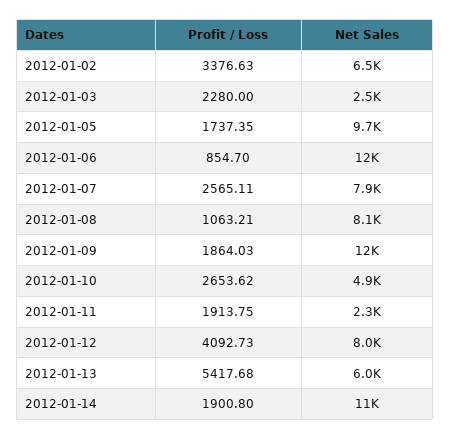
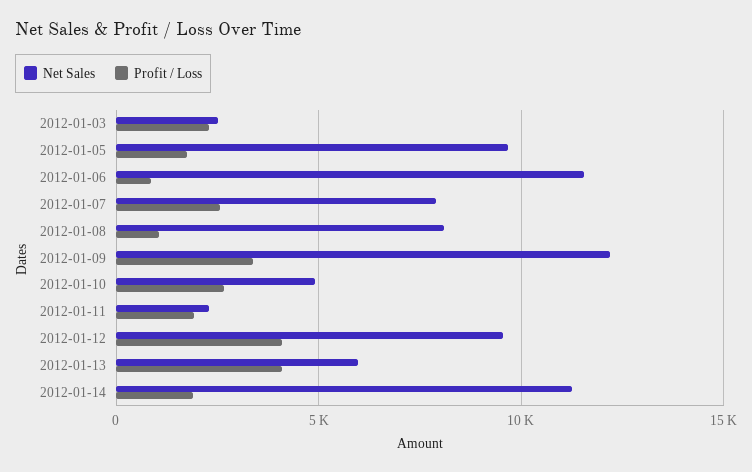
Profit / Loss, 2012-01-02: 3376.63 -> none
Net Sales, 2012-01-02: 6500 -> none
Profit / Loss, 2012-01-09: 1864.03 -> 3500
Net Sales, 2012-01-12: 8000 -> 9500
Profit / Loss, 2012-01-13: 5417.68 -> 4000

